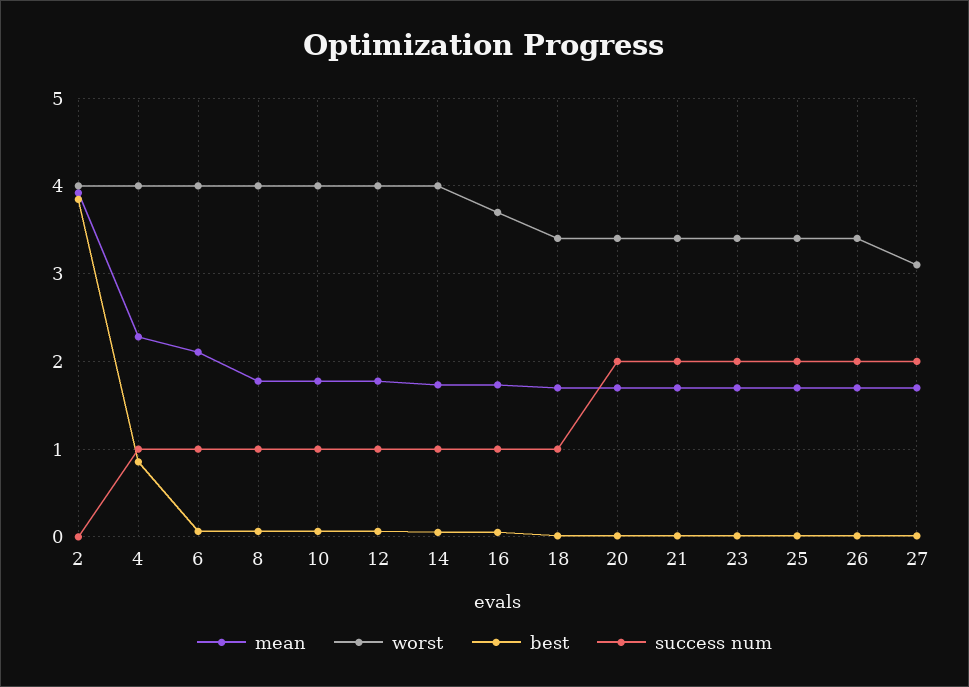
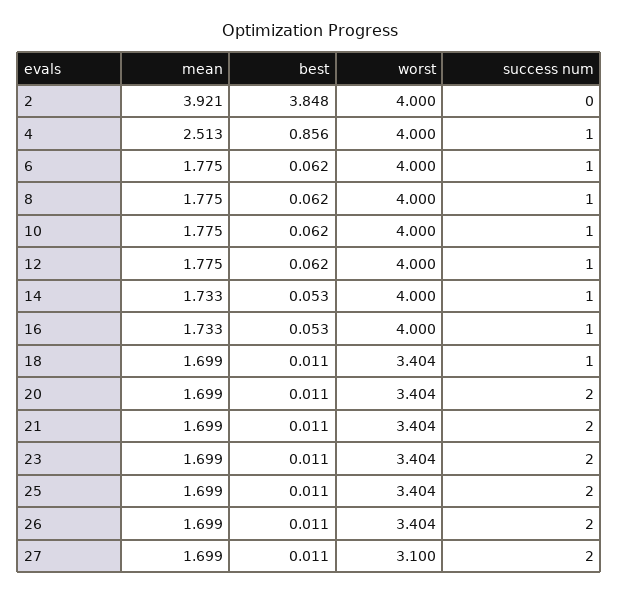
mean, 4: 2.3 -> 2.513
mean, 6: 2.1 -> 1.775
worst, 16: 3.7 -> 4

